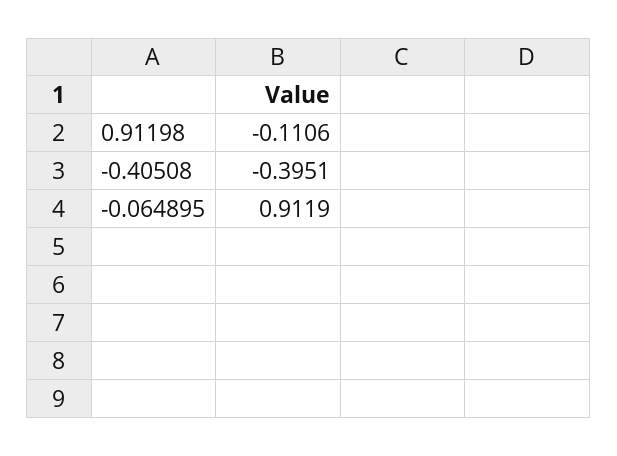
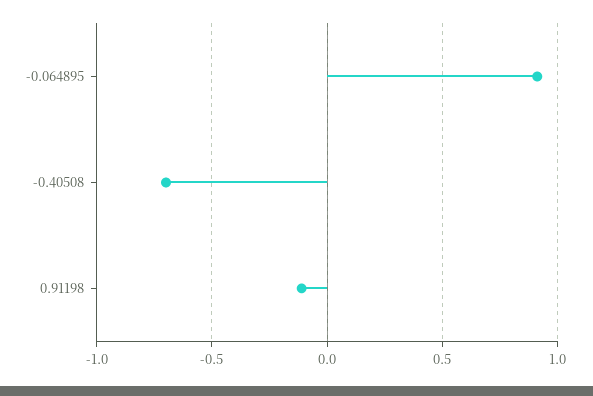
-0.40508: -0.3951 -> -0.7

